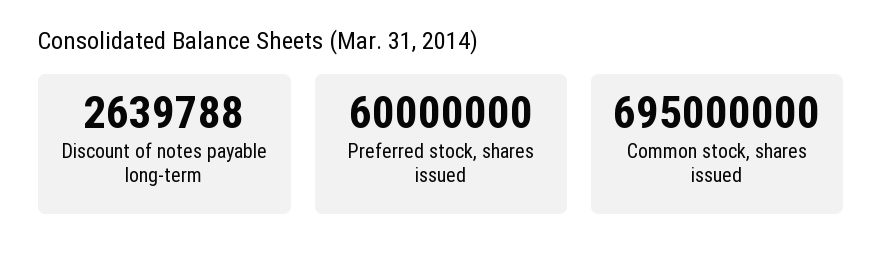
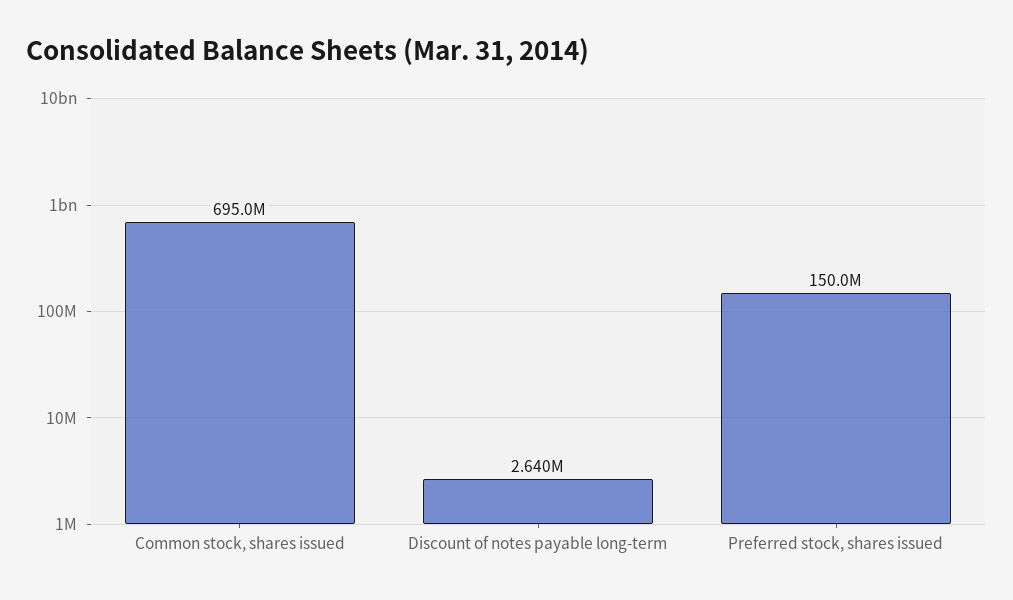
Preferred stock, shares issued: 60000000 -> 150000000

